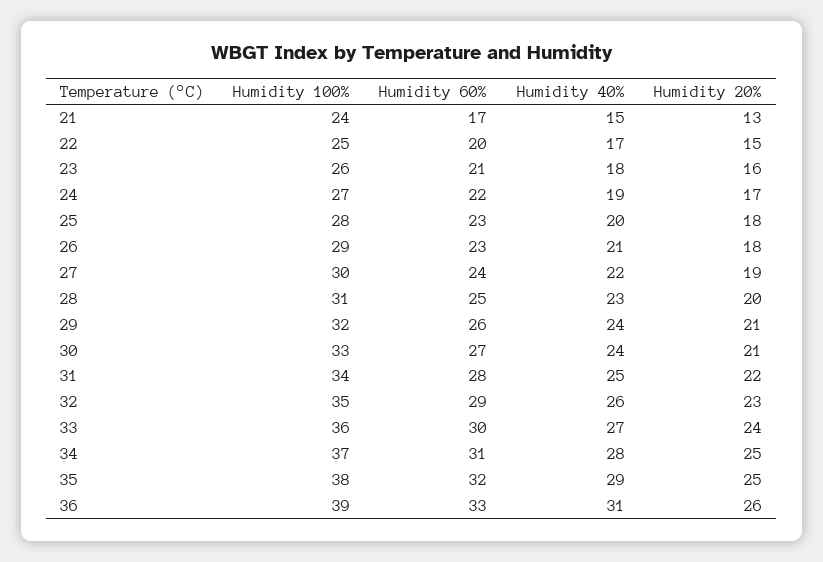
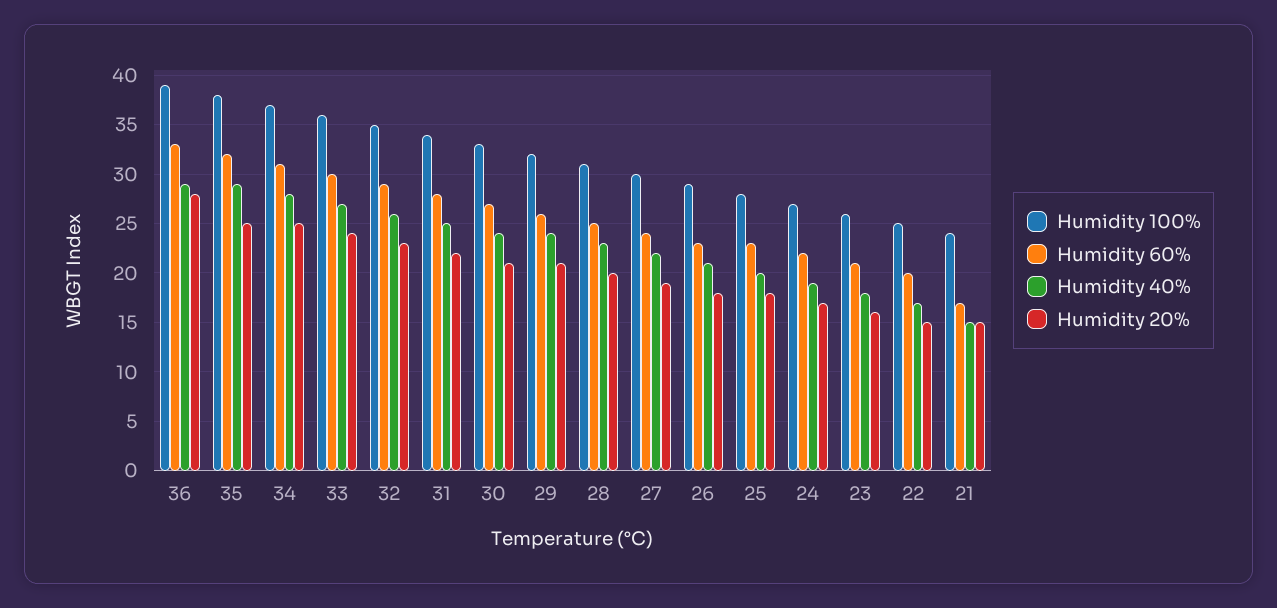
Humidity 20%, 21: 13 -> 15
Humidity 40%, 36: 31 -> 29
Humidity 20%, 36: 26 -> 28

